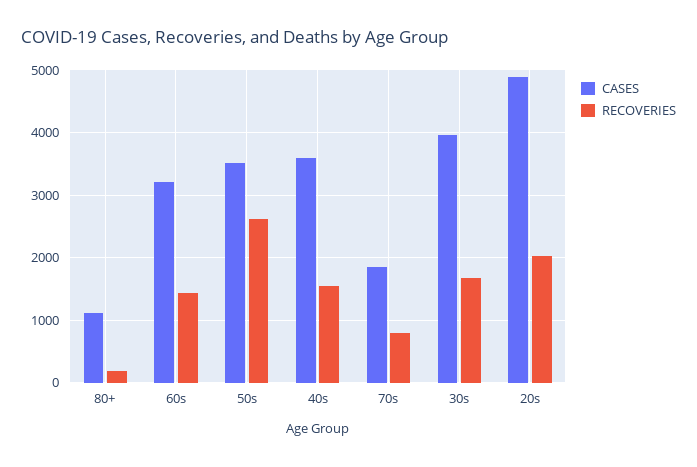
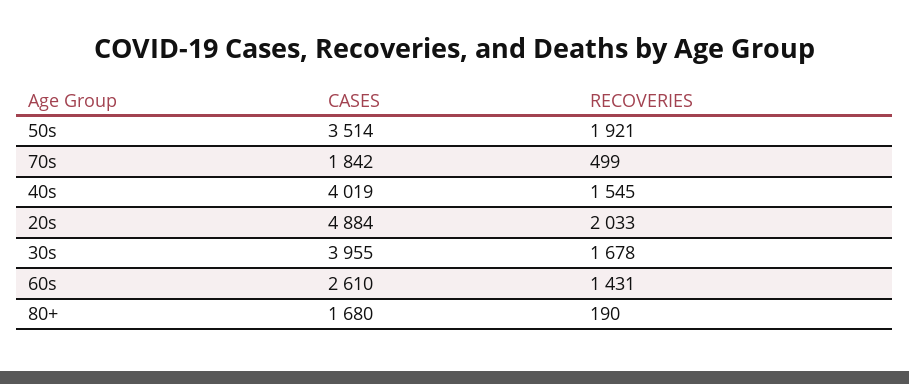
CASES, 80+: 1100 -> 1680
CASES, 60s: 3200 -> 2610
RECOVERIES, 50s: 2600 -> 1921
CASES, 40s: 3600 -> 4019
RECOVERIES, 70s: 800 -> 499

